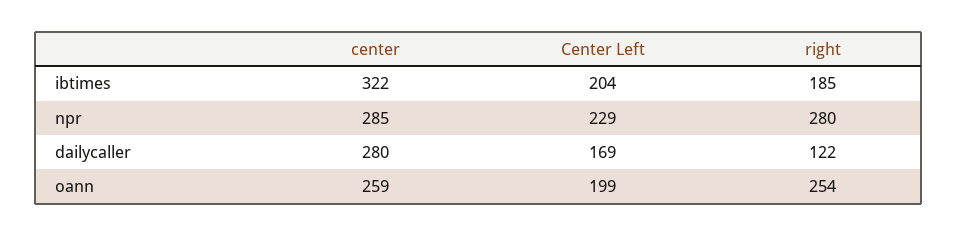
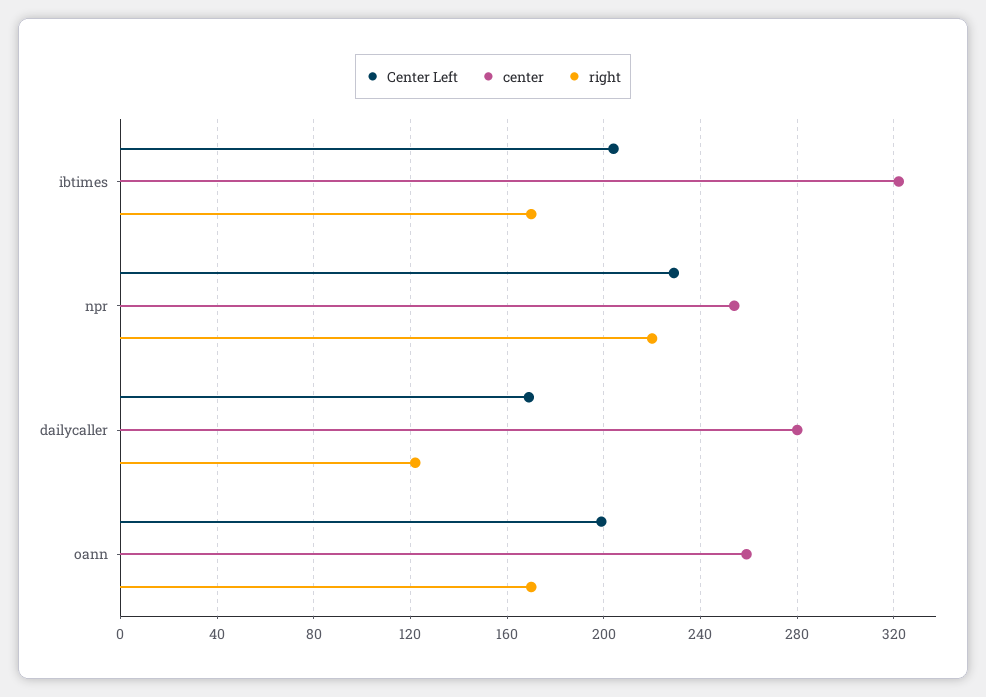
right, ibtimes: 185 -> 170
center, npr: 285 -> 255
right, npr: 280 -> 220
right, oann: 254 -> 170

